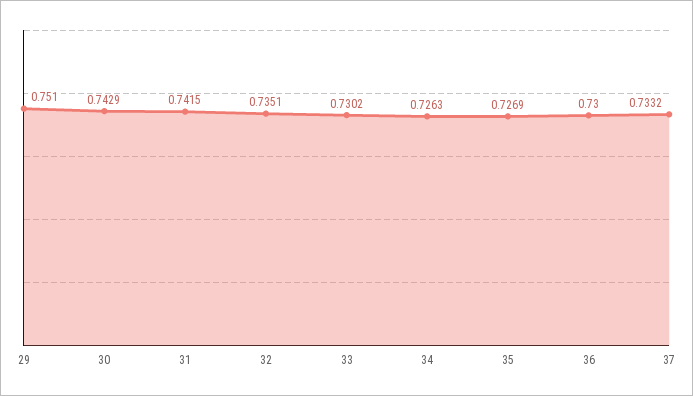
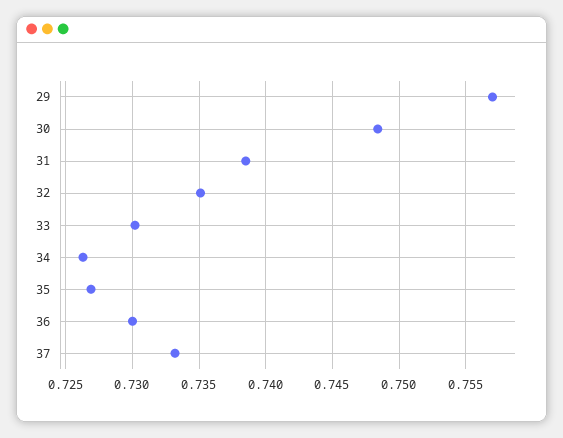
29: 0.751 -> 0.757
30: 0.7429 -> 0.7485
31: 0.7415 -> 0.7385

